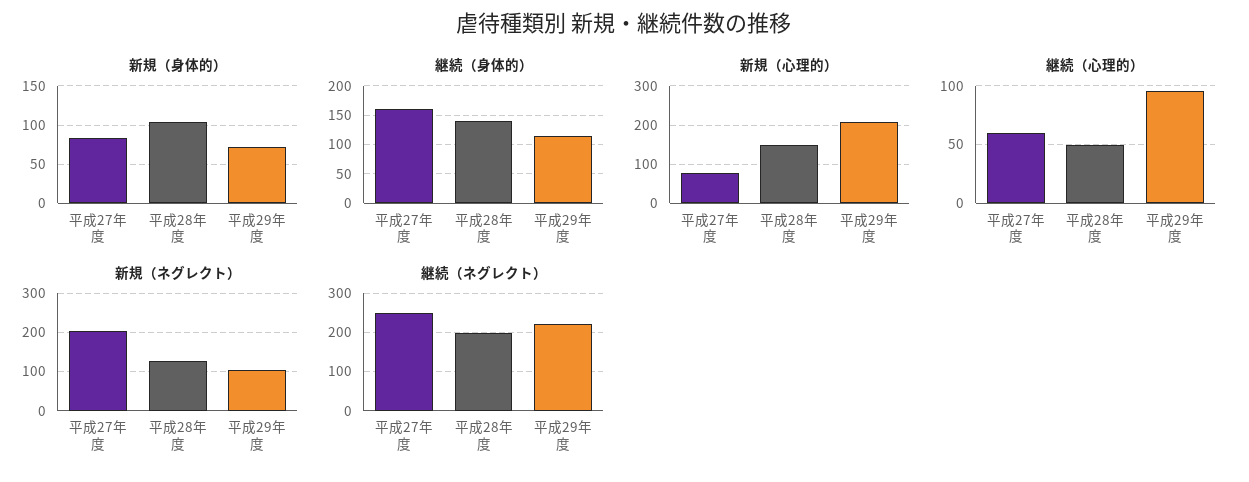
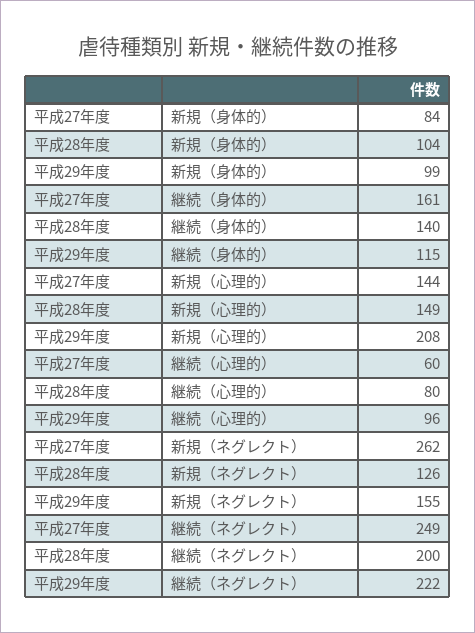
新規（身体的）, 平成29年度: 70 -> 99
新規（心理的）, 平成27年度: 80 -> 144
継続（心理的）, 平成28年度: 50 -> 80
新規（ネグレクト）, 平成27年度: 200 -> 262
新規（ネグレクト）, 平成29年度: 100 -> 155

